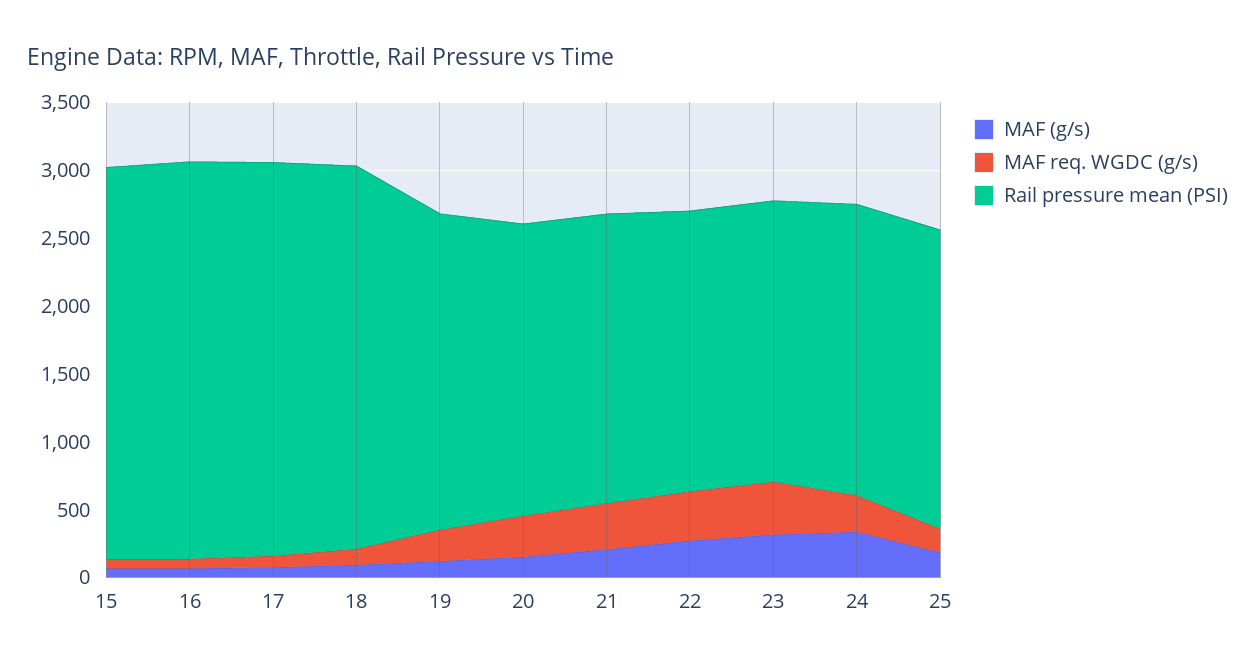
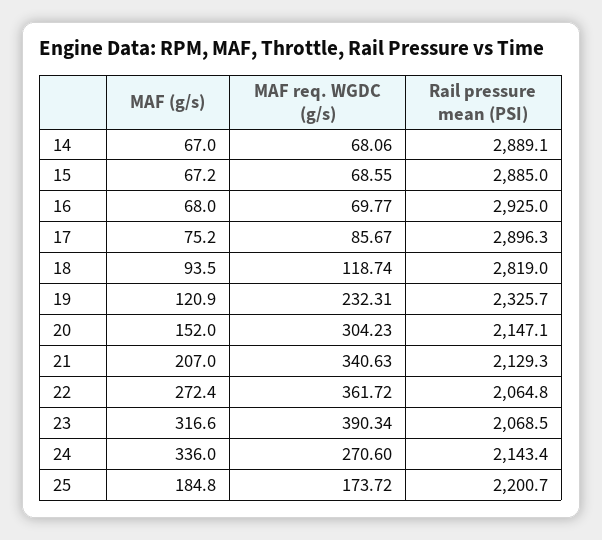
MAF (g/s), 14: none -> 67
MAF req. WGDC (g/s), 14: none -> 68.06
Rail pressure mean (PSI), 14: none -> 2889.1

